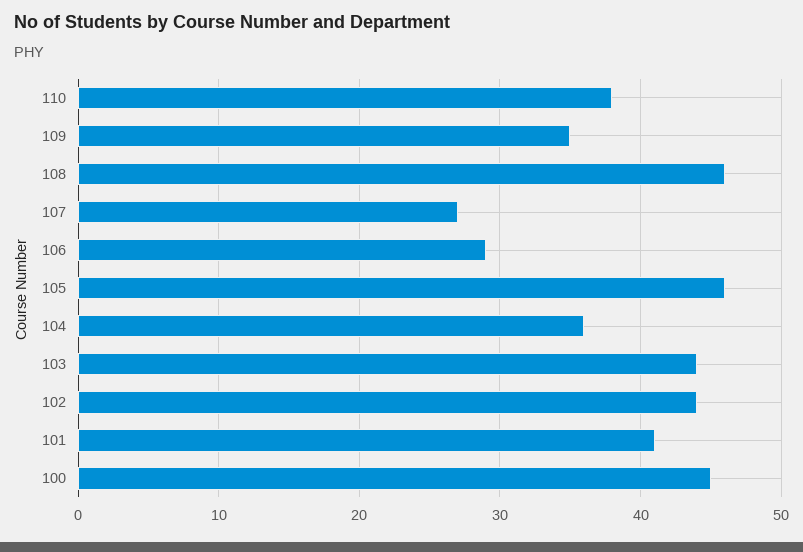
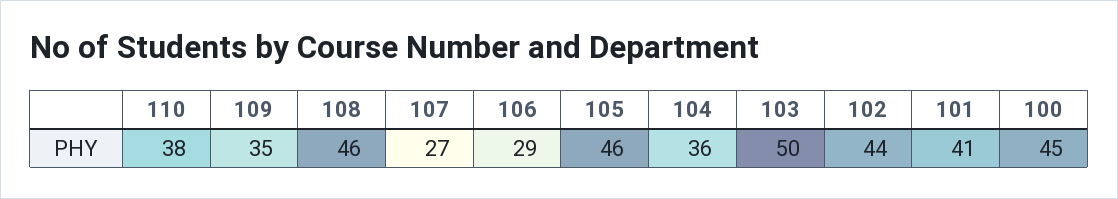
103: 44 -> 50

